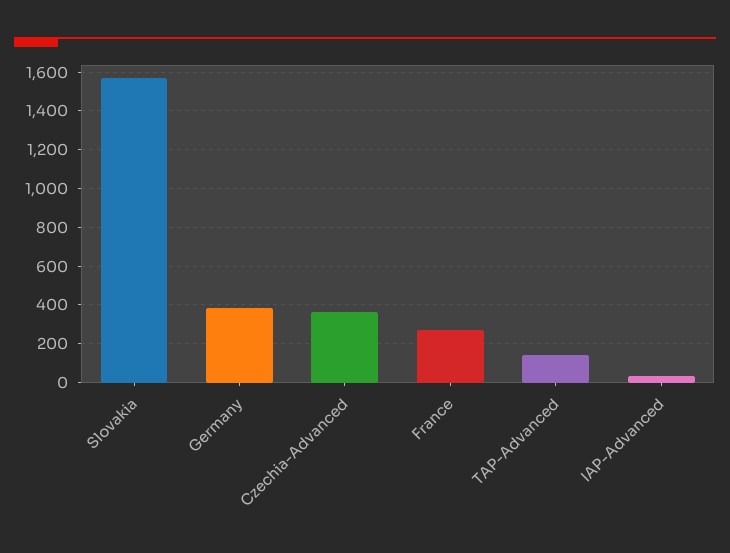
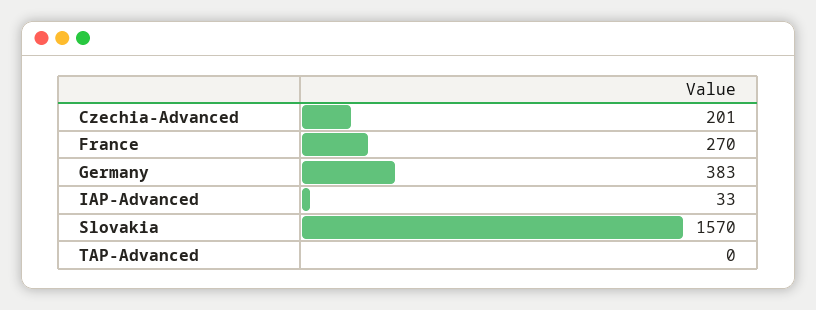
Czechia-Advanced: 350 -> 201
TAP-Advanced: 150 -> 0

